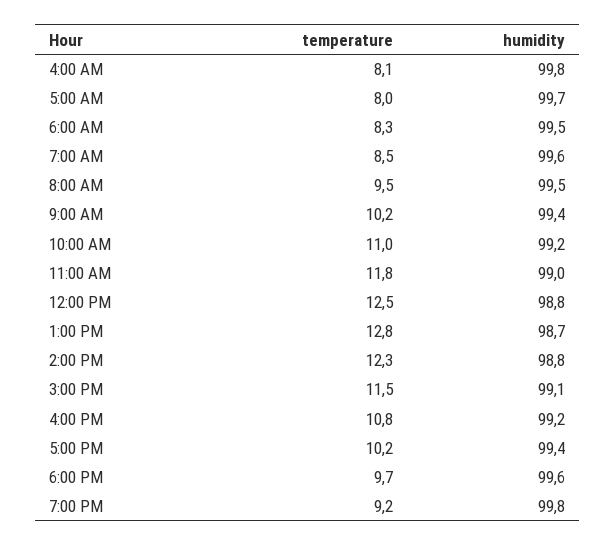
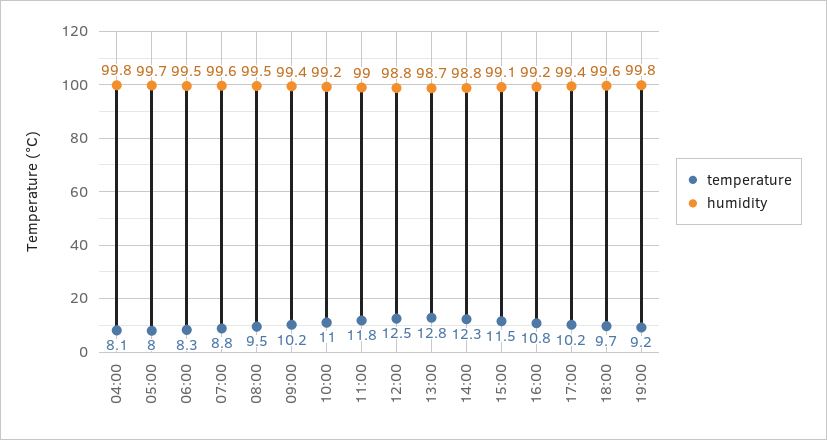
temperature, 7:00 AM: 8.5 -> 8.8

